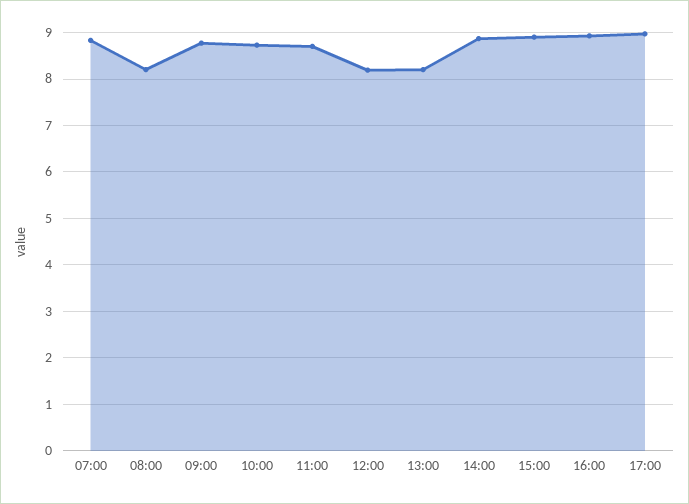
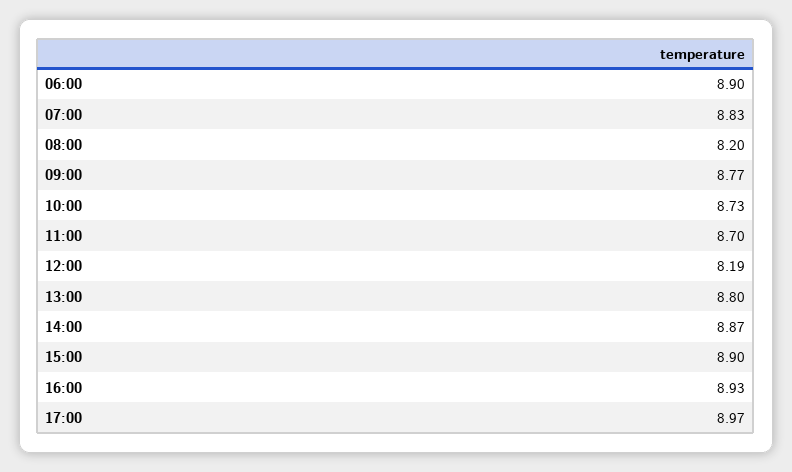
13:00: 8.2 -> 8.8
06:00: none -> 8.9

